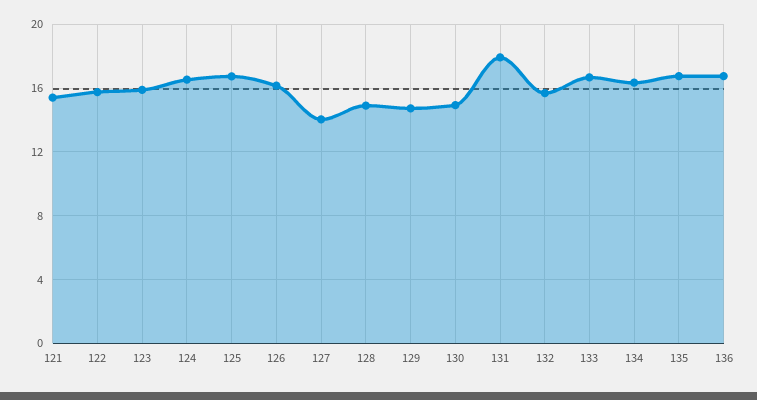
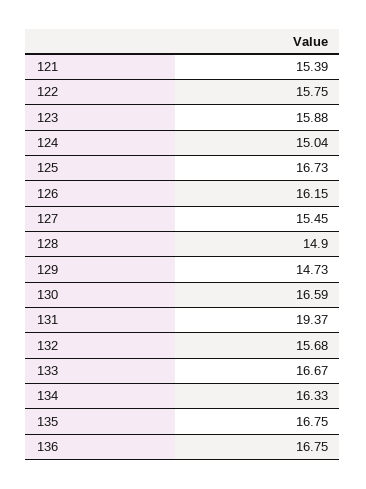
124: 16.5 -> 15.04
127: 14 -> 15.45
130: 15 -> 16.59
131: 18 -> 19.37

